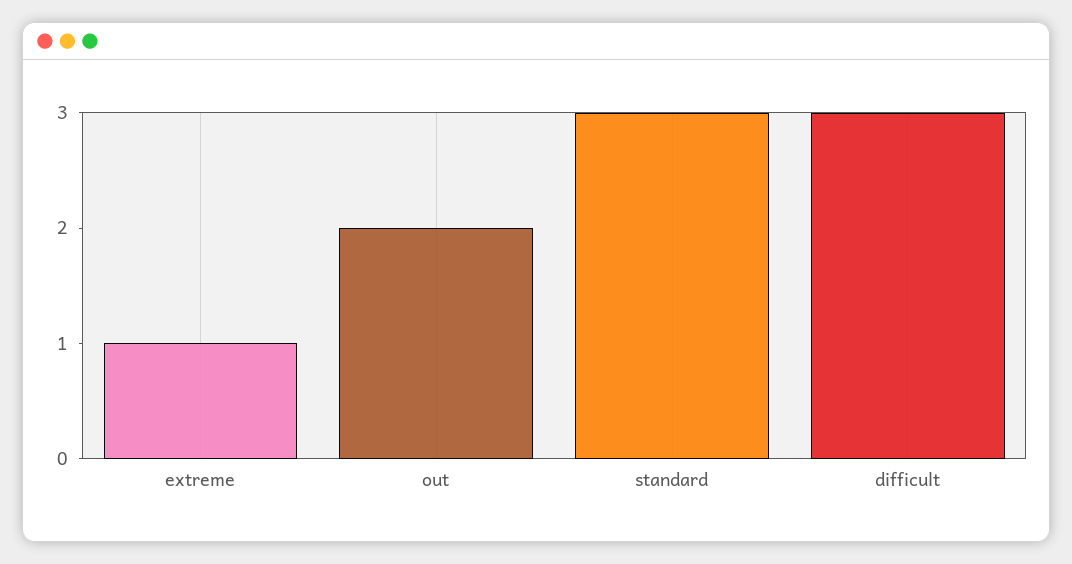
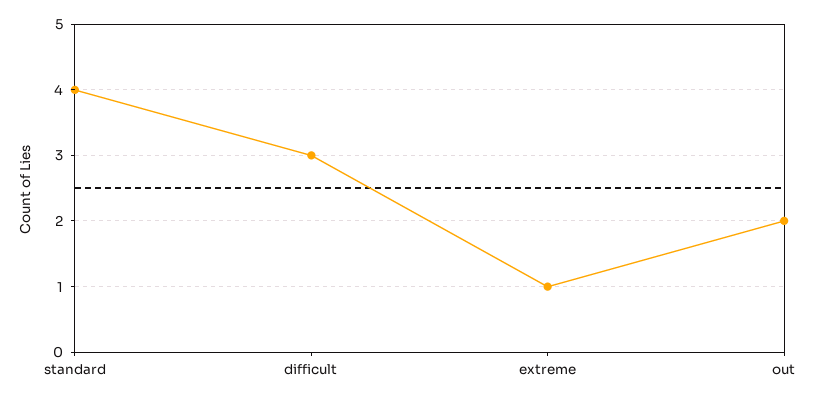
standard: 3 -> 4

